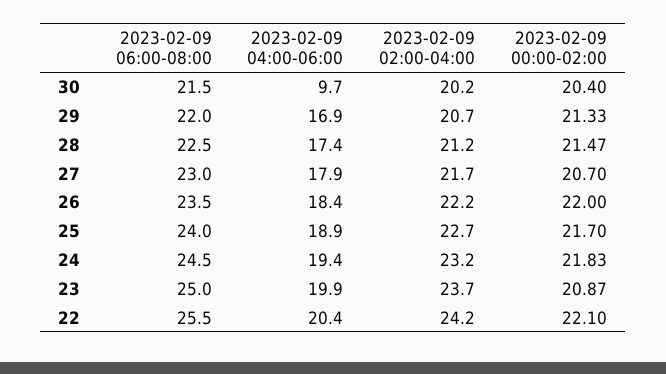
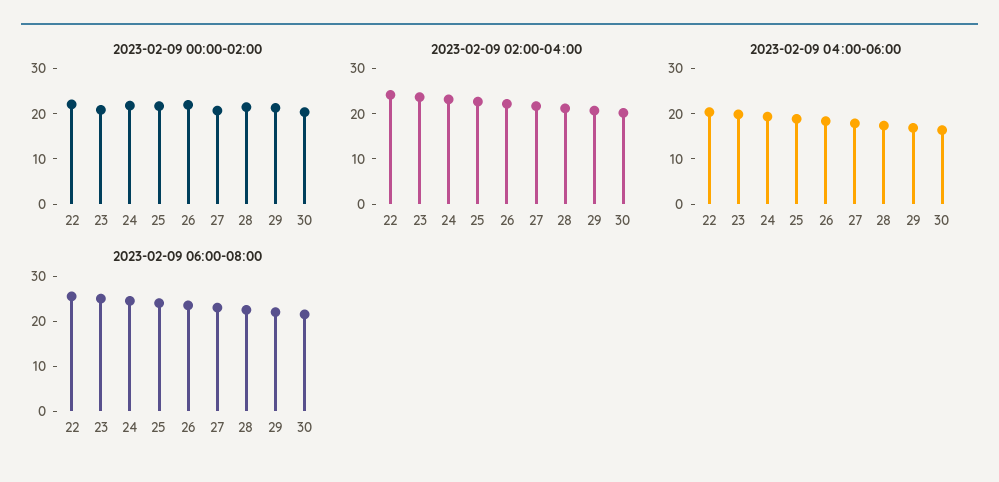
2023-02-09 04:00-06:00, 30: 9.7 -> 16

